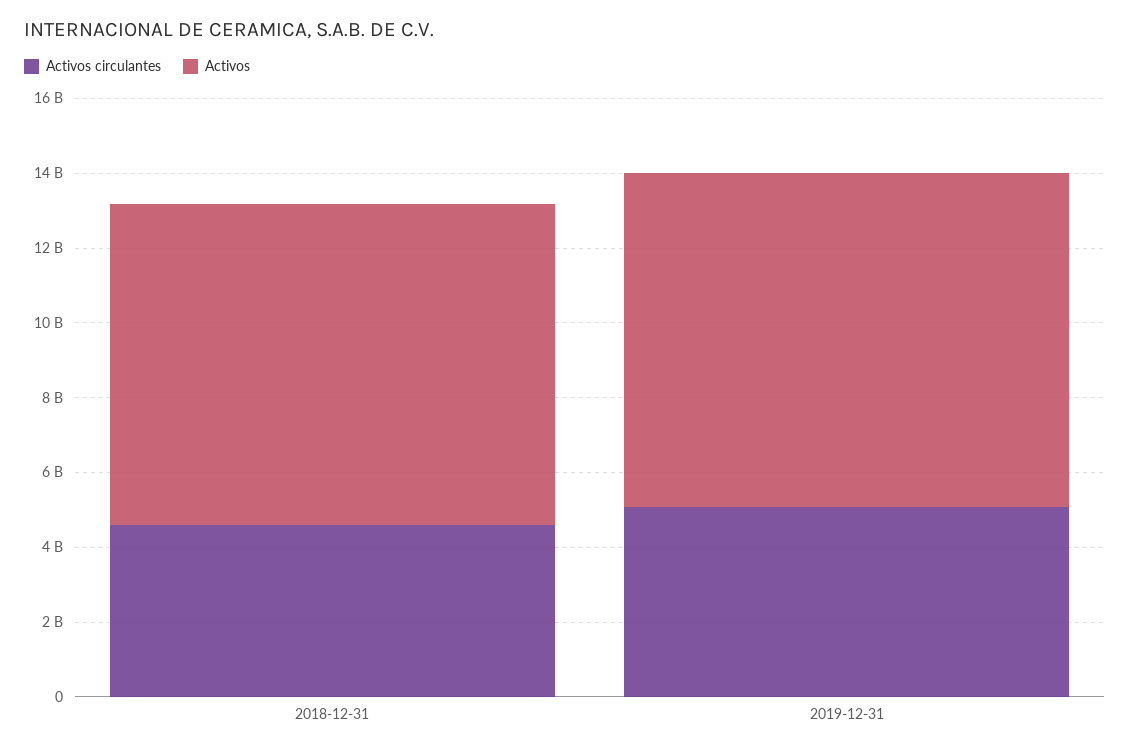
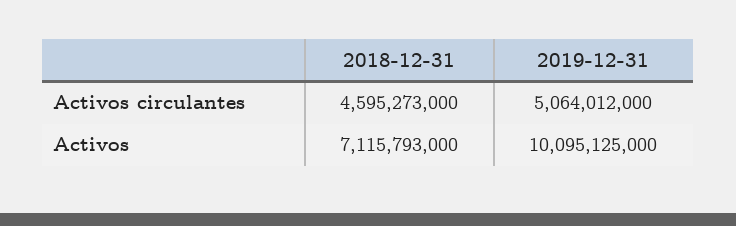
Activos, 2018-12-31: 8500000000 -> 7115793000
Activos, 2019-12-31: 9000000000 -> 10095125000

